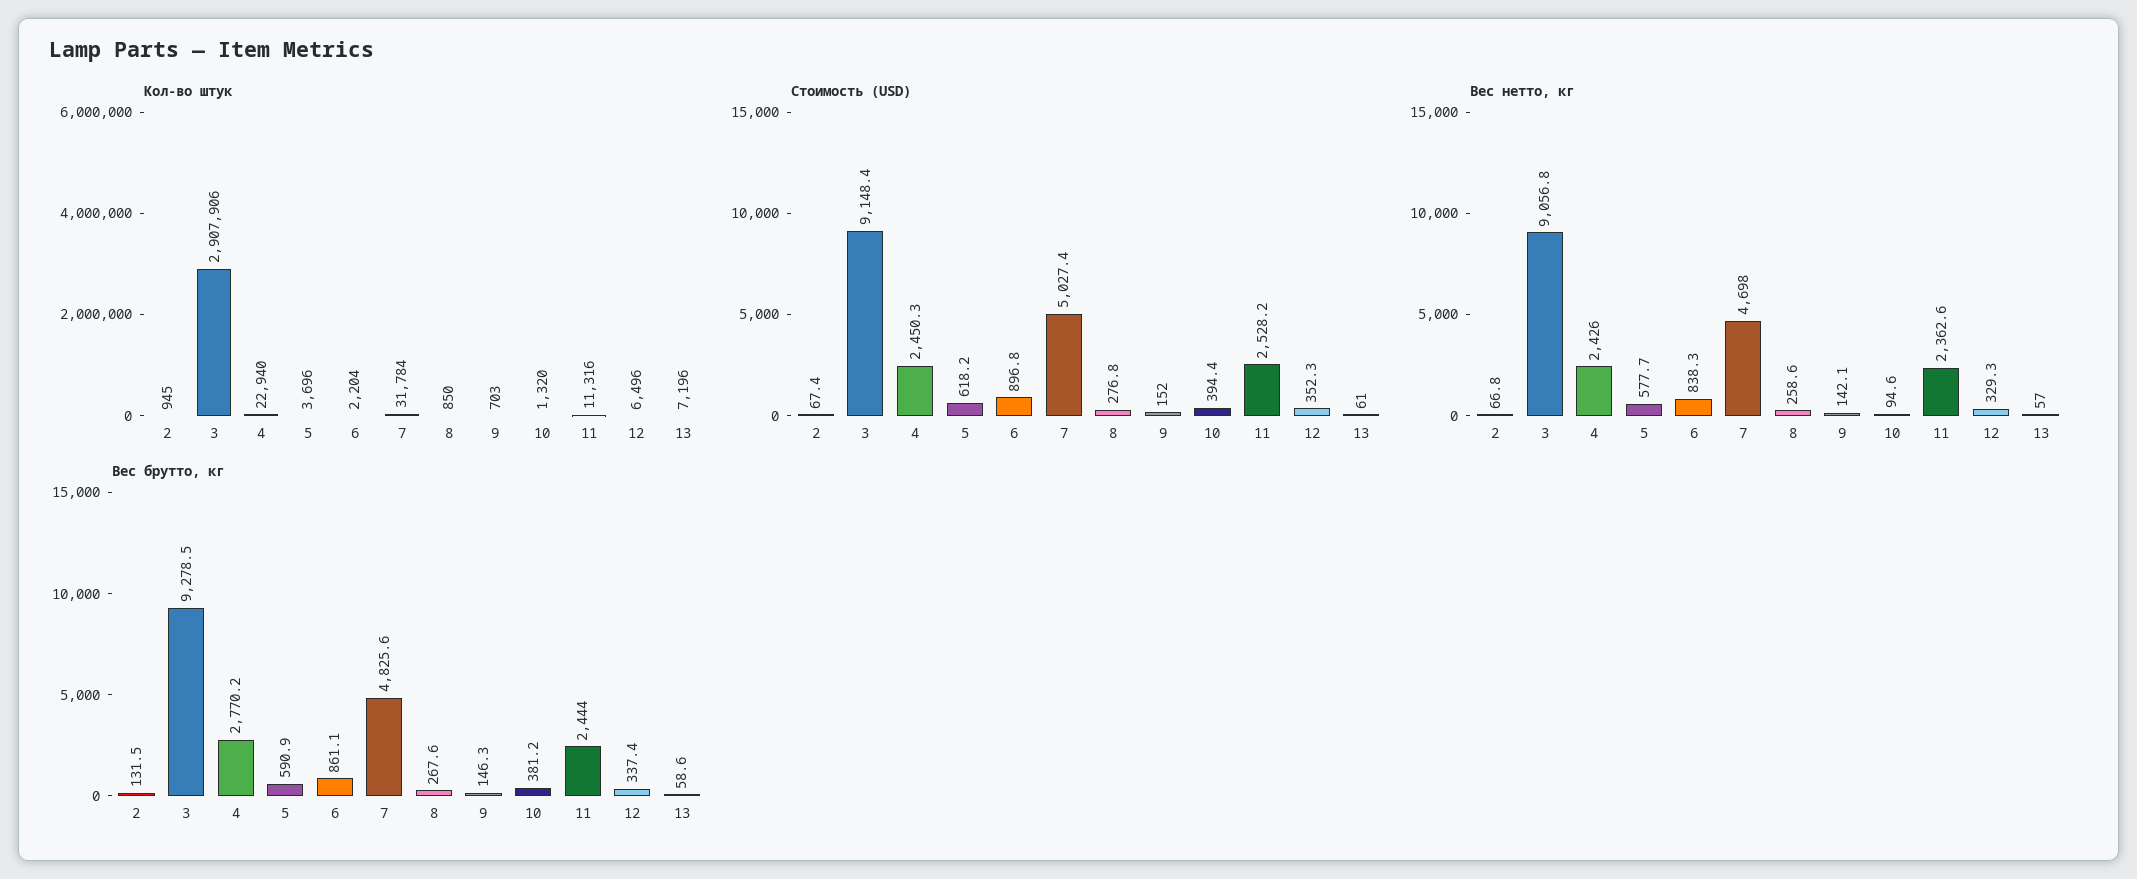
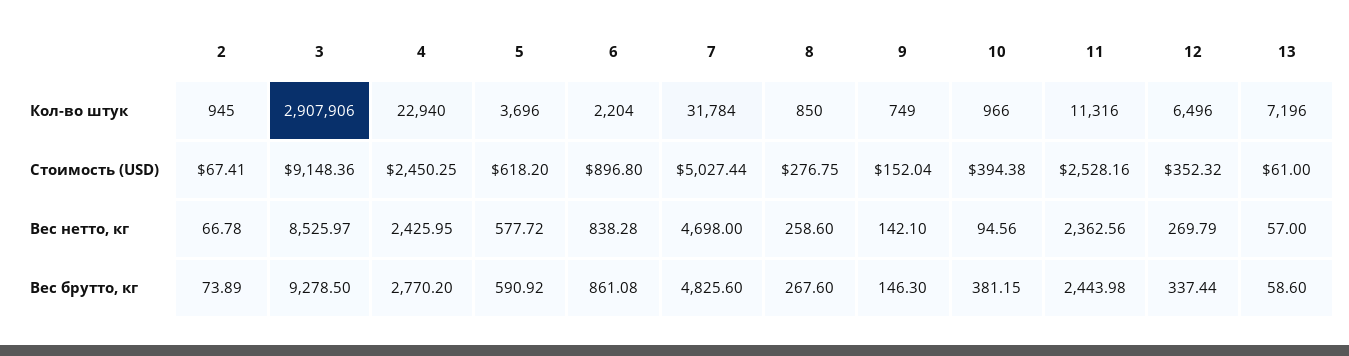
Кол-во штук, 9: 703 -> 749
Кол-во штук, 10: 1320 -> 966
Вес нетто, кг, 3: 9056.8 -> 8525.97
Вес нетто, кг, 12: 329.3 -> 269.79
Вес брутто, кг, 2: 131.5 -> 73.89

